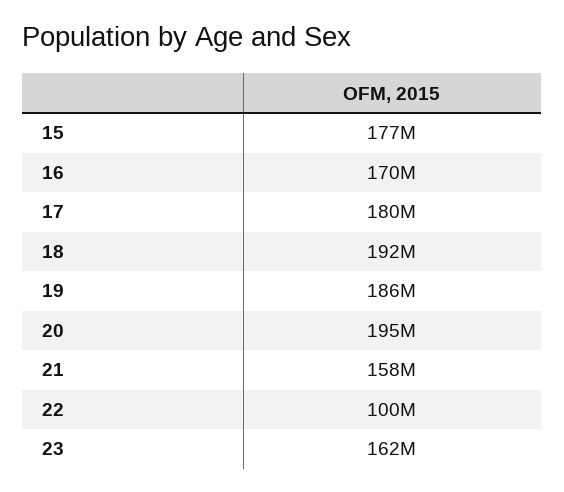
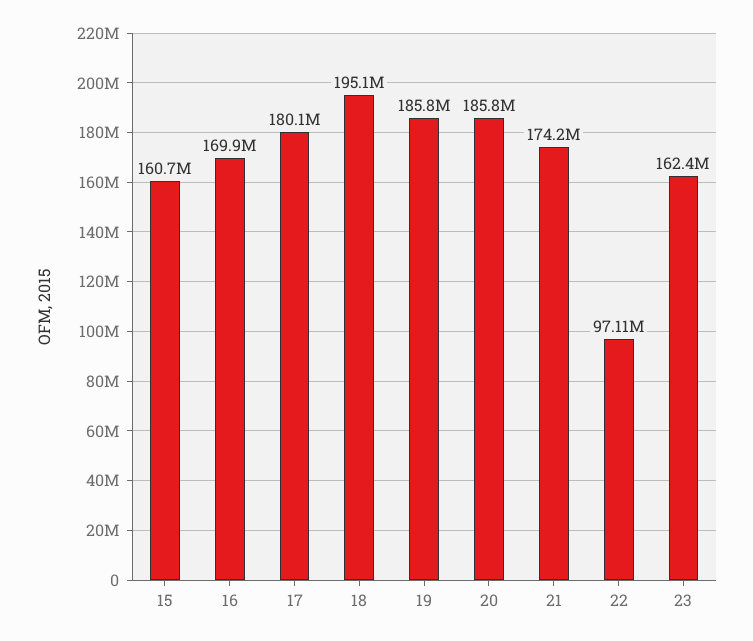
15: 177000000 -> 160700000
18: 192000000 -> 195100000
20: 195000000 -> 185800000
21: 158000000 -> 174200000
22: 100000000 -> 97110000

